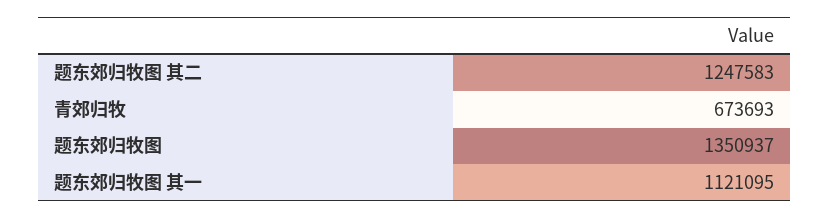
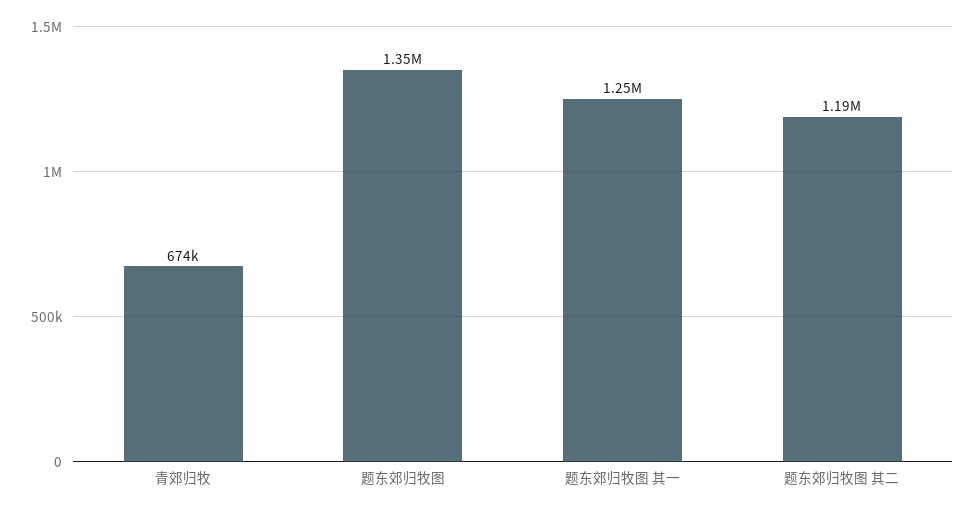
题东郊归牧图 其二: 1247583 -> 1190000
题东郊归牧图 其一: 1121095 -> 1250000

